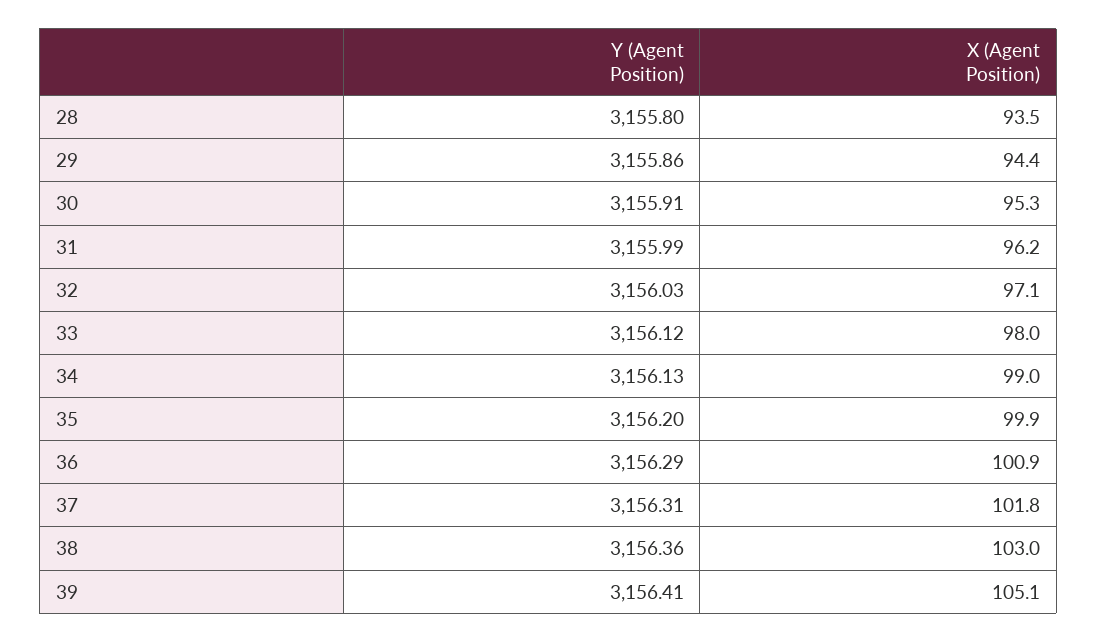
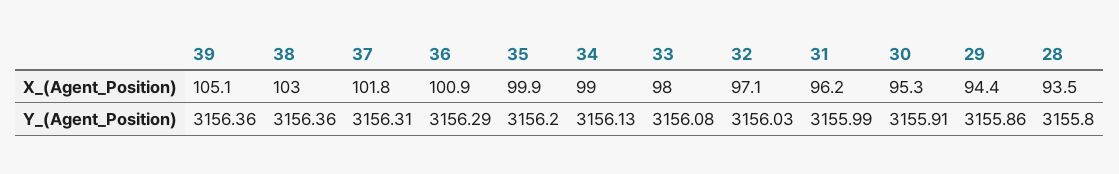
Y (Agent Position), 33: 3156.12 -> 3156.08
Y (Agent Position), 39: 3156.41 -> 3156.36

